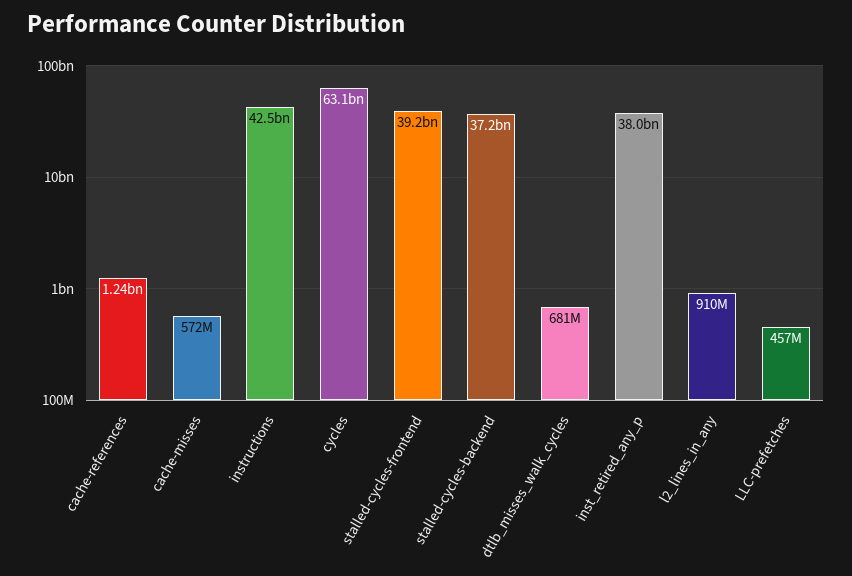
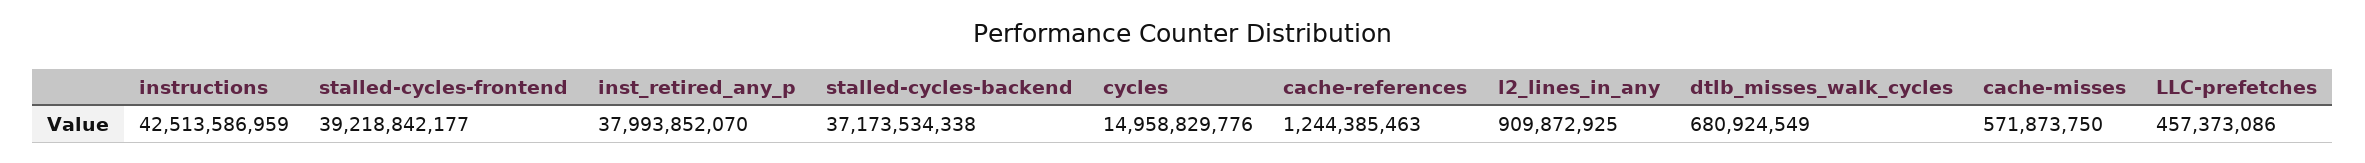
cycles: 63100000000 -> 14958829776

